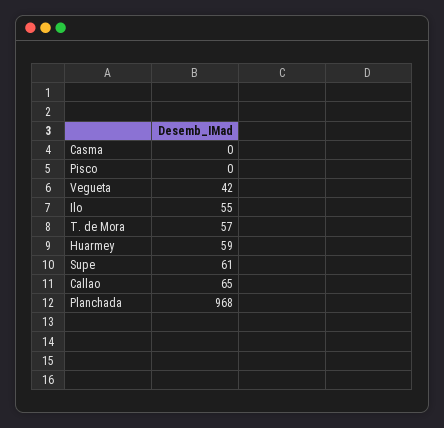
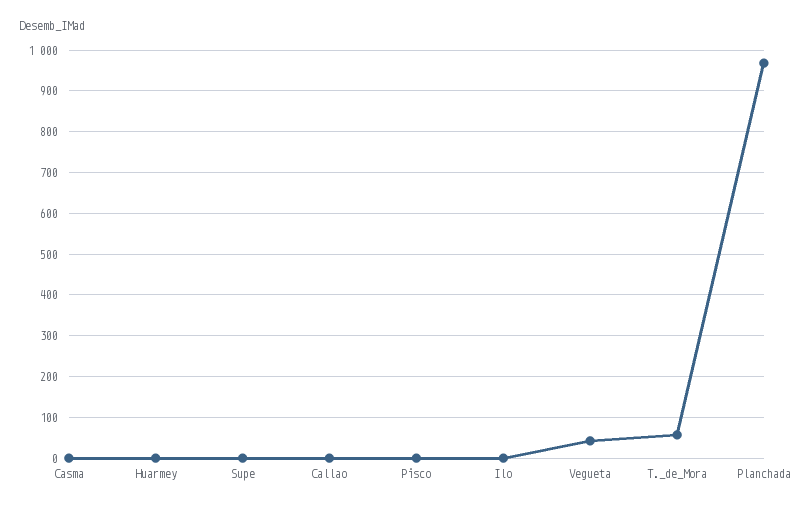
Ilo: 55 -> 0
Huarmey: 59 -> 0
Supe: 61 -> 0
Callao: 65 -> 0

